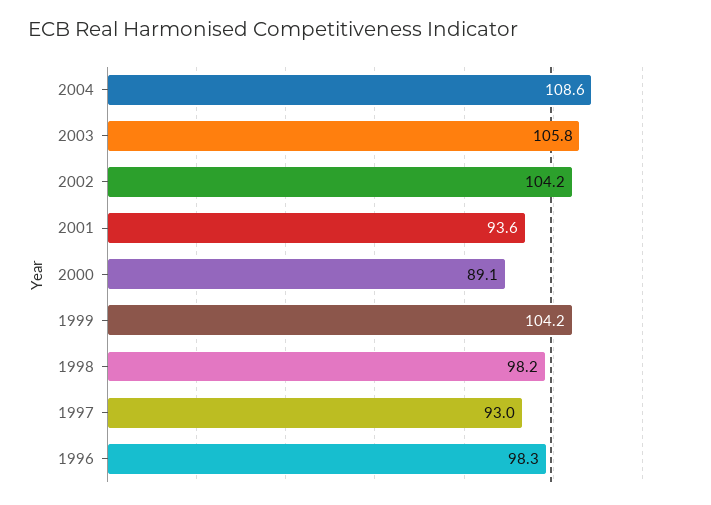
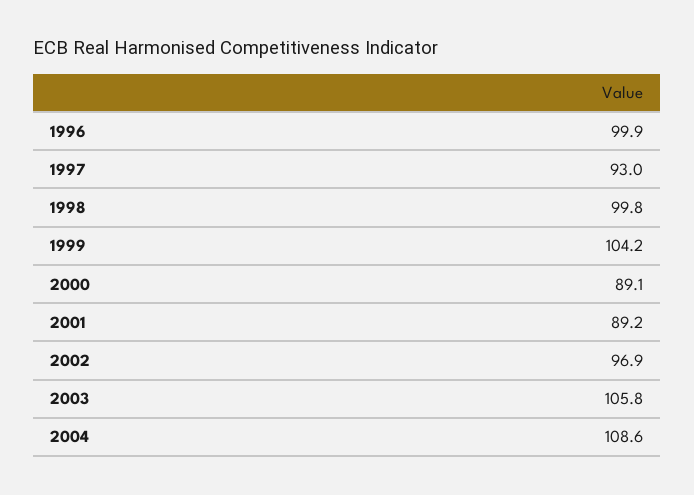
2002: 104.2 -> 96.9
2001: 93.6 -> 89.2
1998: 98.2 -> 99.8
1996: 98.3 -> 99.9

